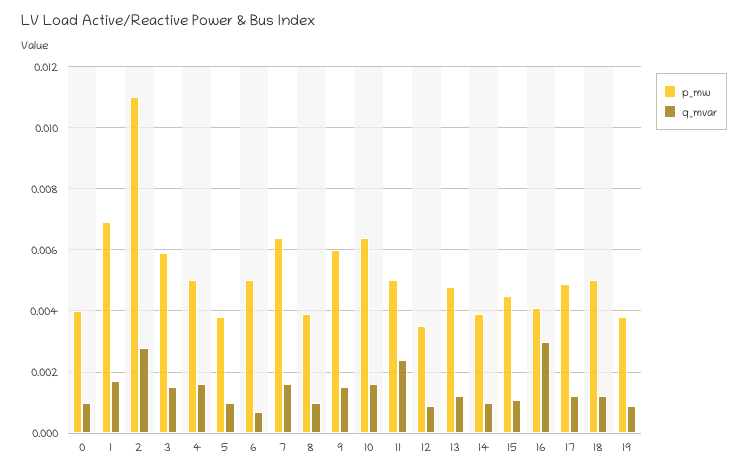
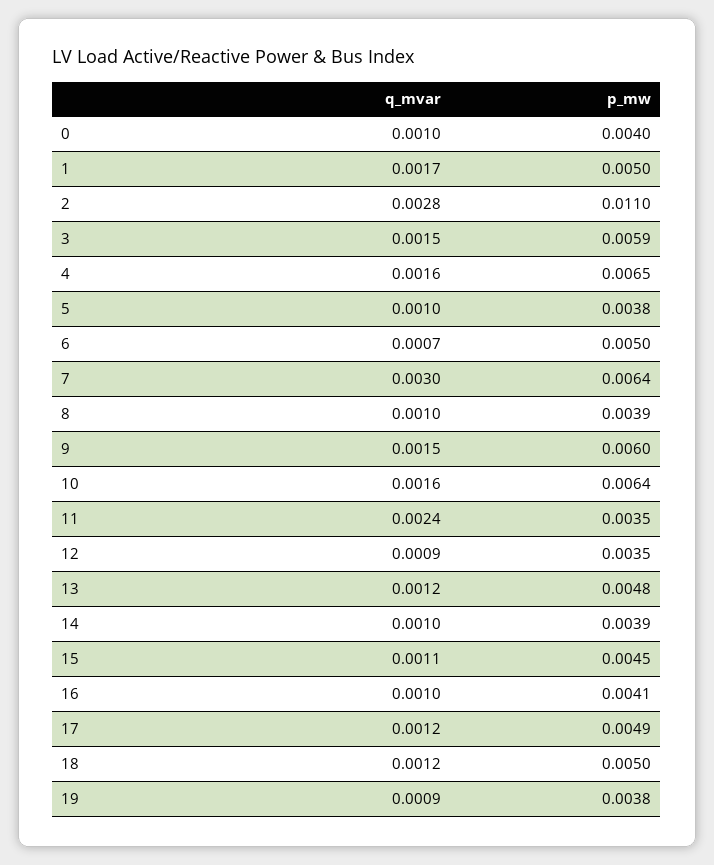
p_mw, 1: 0.007 -> 0.005
p_mw, 4: 0.005 -> 0.0065
q_mvar, 7: 0.0015 -> 0.003
p_mw, 11: 0.005 -> 0.0035
q_mvar, 16: 0.003 -> 0.001

